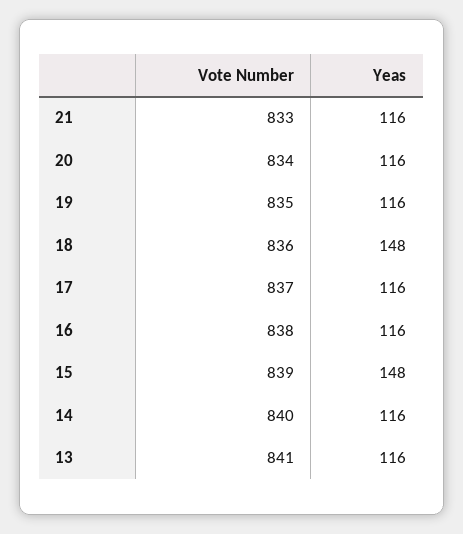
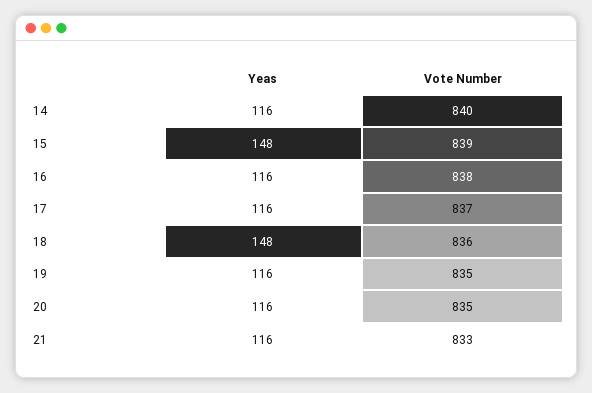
Vote Number, 20: 834 -> 835
Vote Number, 13: 841 -> none
Yeas, 13: 116 -> none

